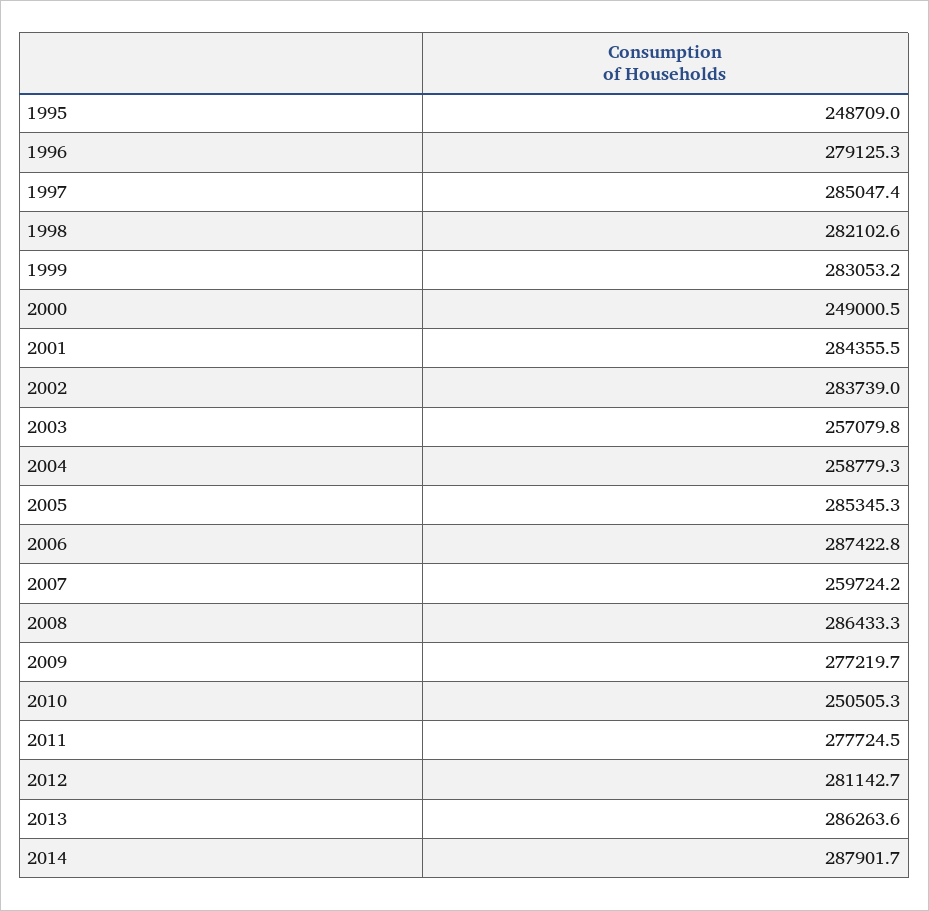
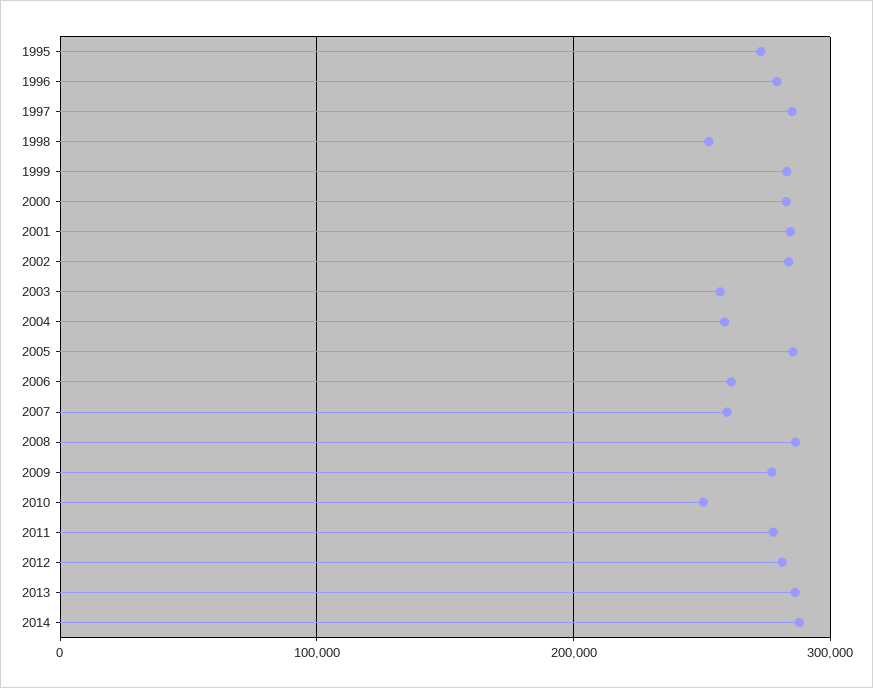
1995: 248709 -> 270000
1998: 282102.6 -> 250000
2000: 249000.5 -> 280000
2006: 287422.8 -> 260000

